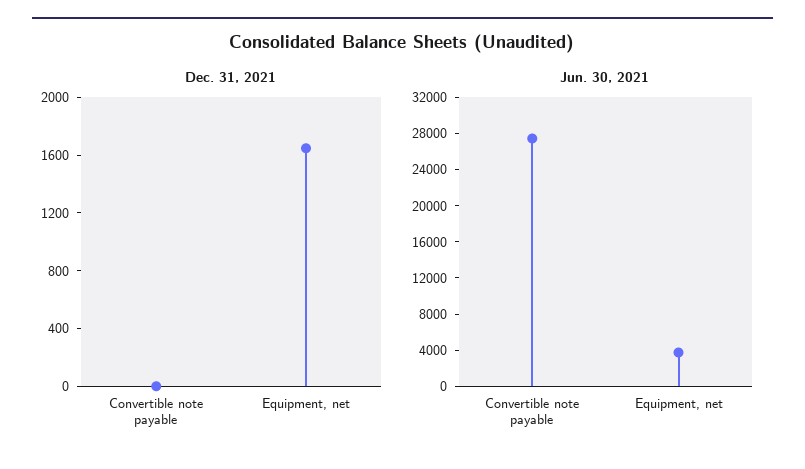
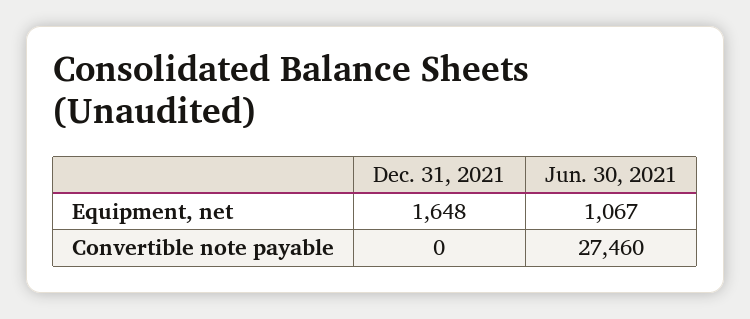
Jun. 30, 2021, Equipment, net: 4000 -> 1067

